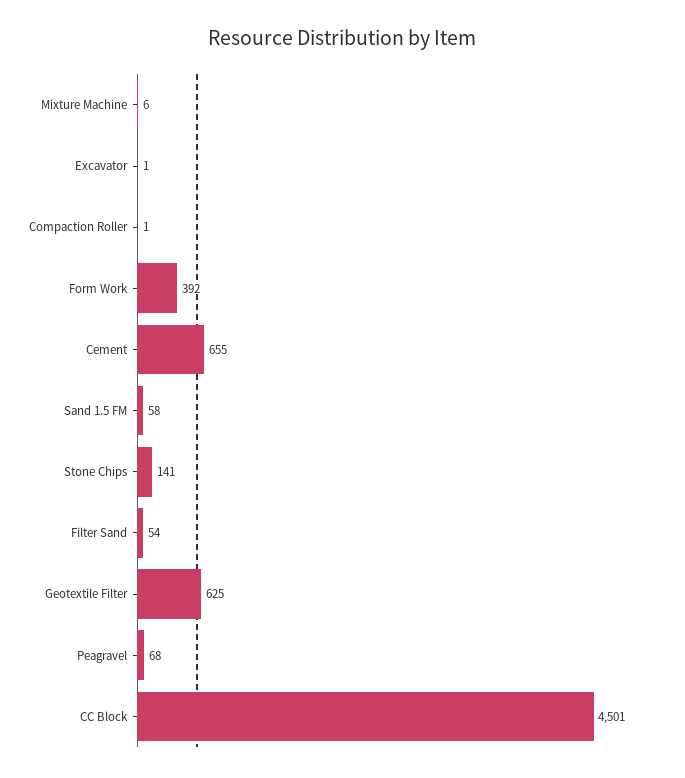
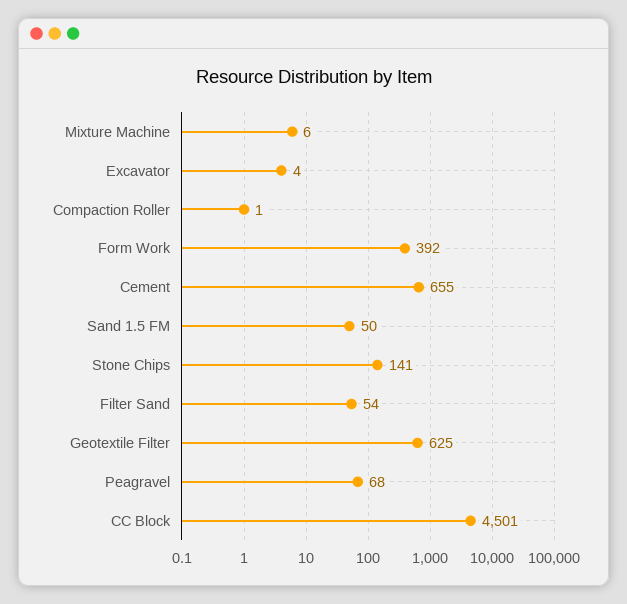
Excavator: 1 -> 4
Sand 1.5 FM: 58 -> 50

